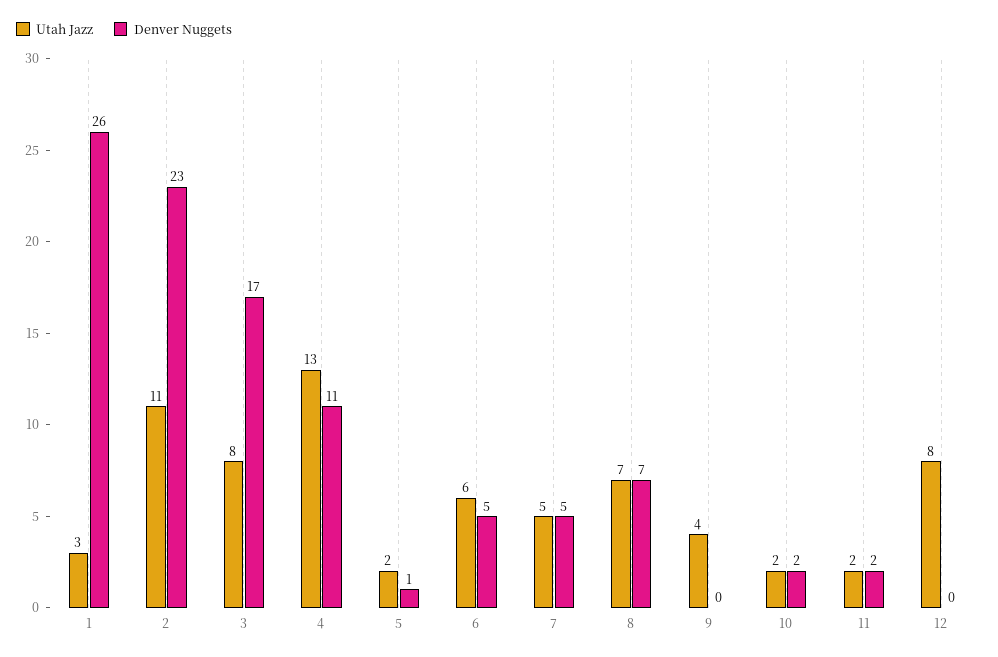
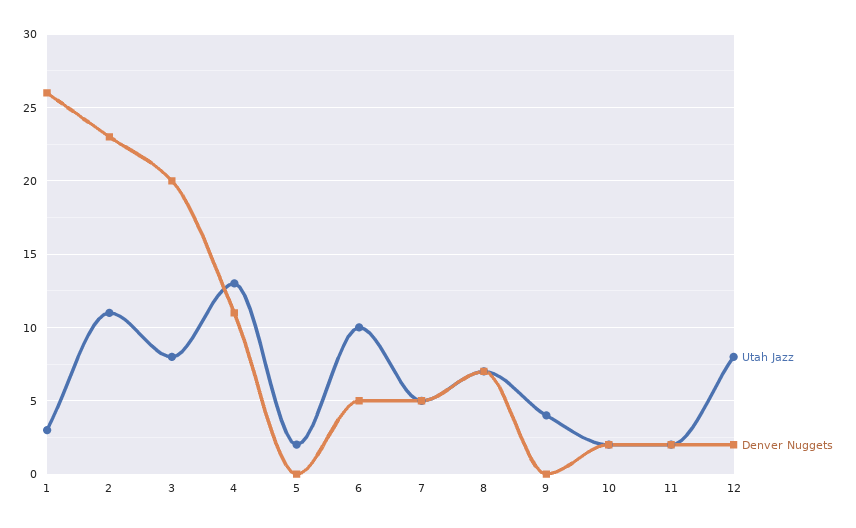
Denver Nuggets, 3: 17 -> 20
Denver Nuggets, 5: 1 -> 0
Utah Jazz, 6: 6 -> 10
Denver Nuggets, 12: 0 -> 2

